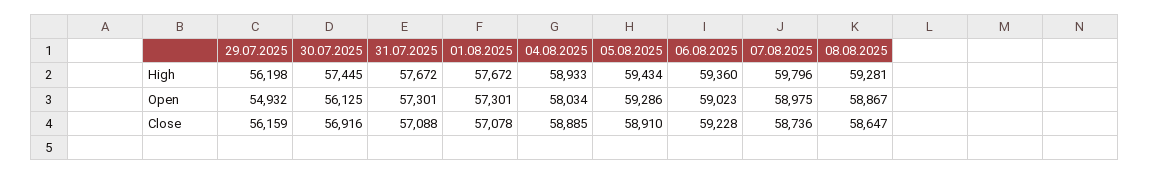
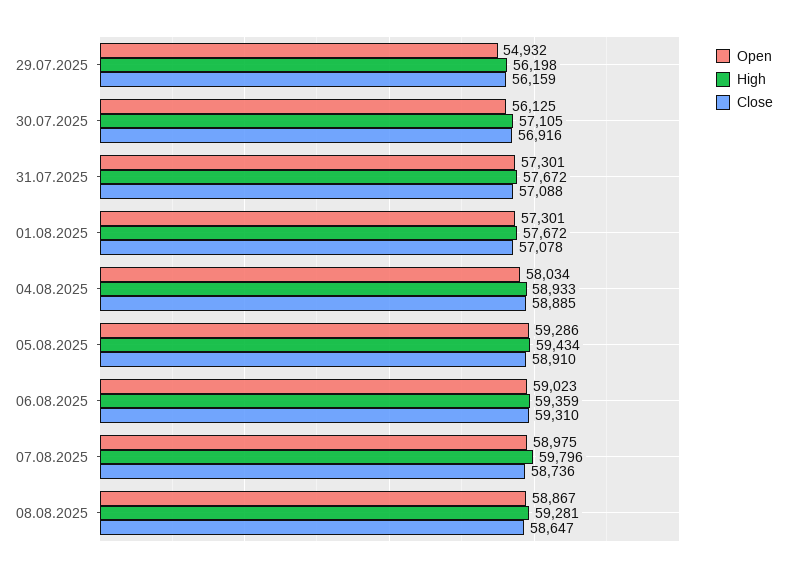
High, 30.07.2025: 57445 -> 57105
High, 06.08.2025: 59360 -> 59359
Close, 06.08.2025: 59228 -> 59310

